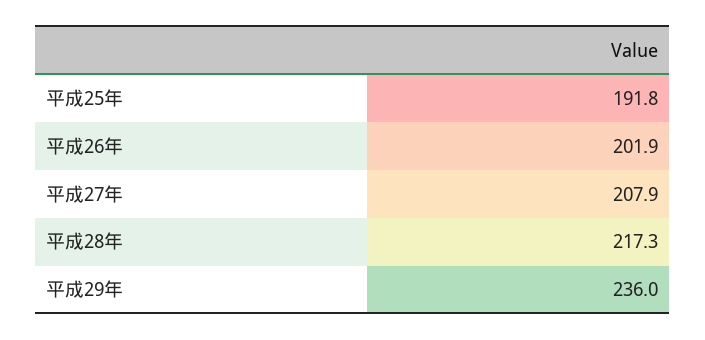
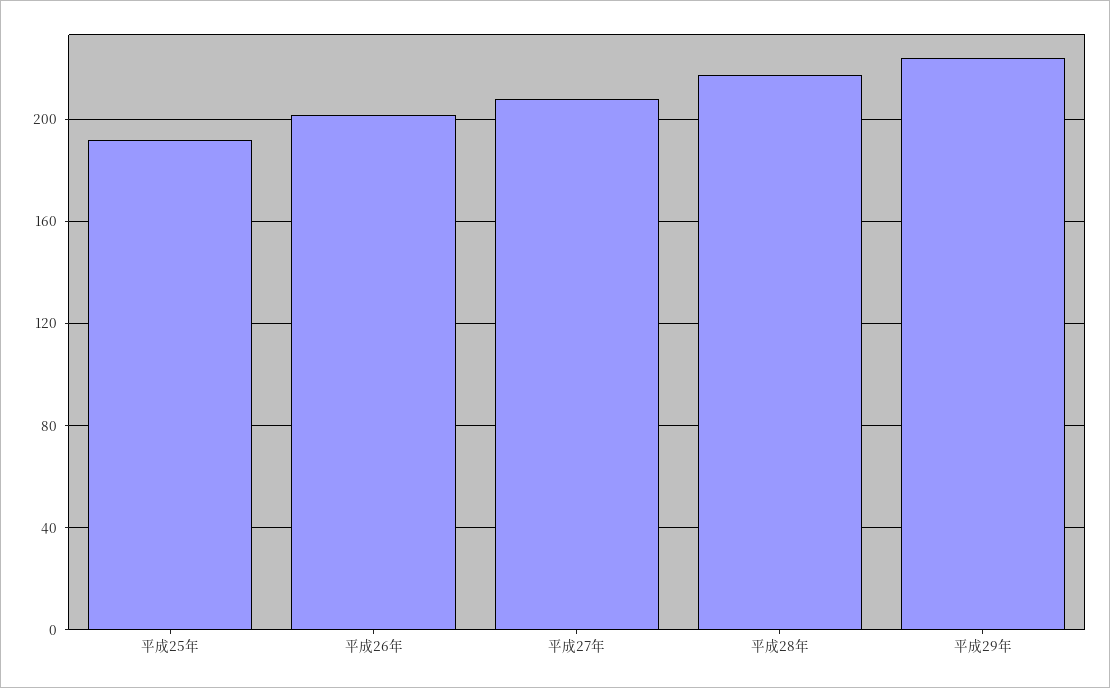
平成29年: 236 -> 225

